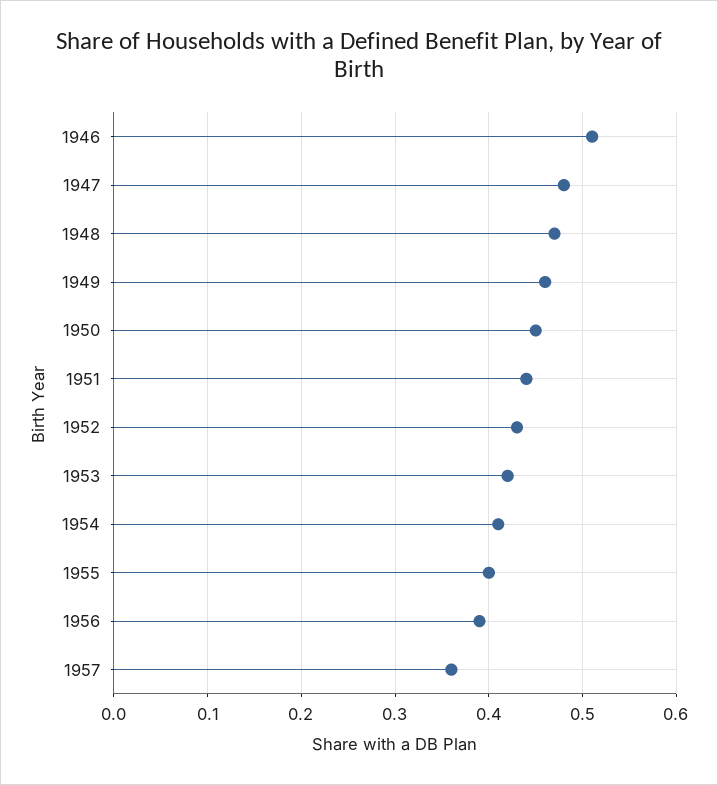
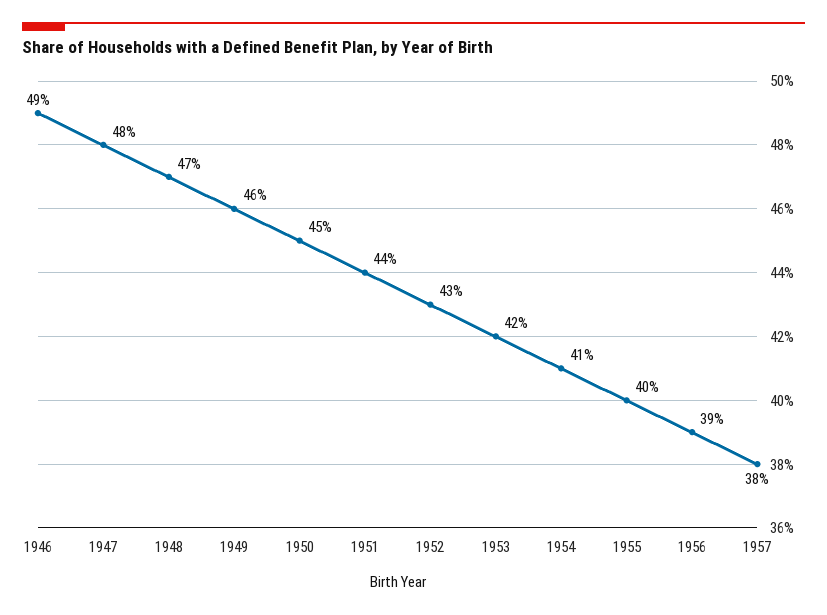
1946: 0.51 -> 0.49
1957: 0.36 -> 0.38

